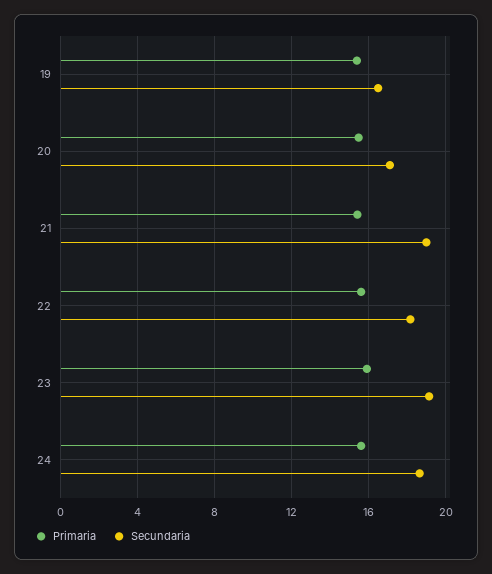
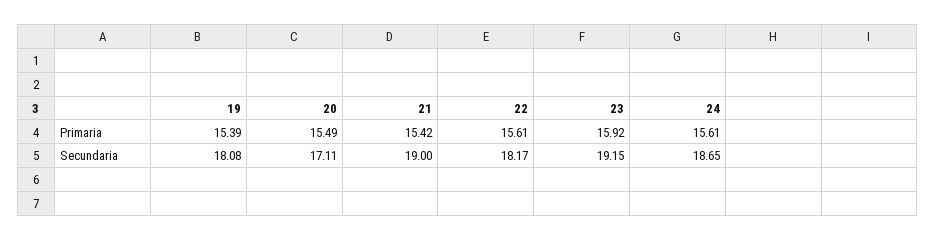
Secundaria, 19: 16.5 -> 18.08

